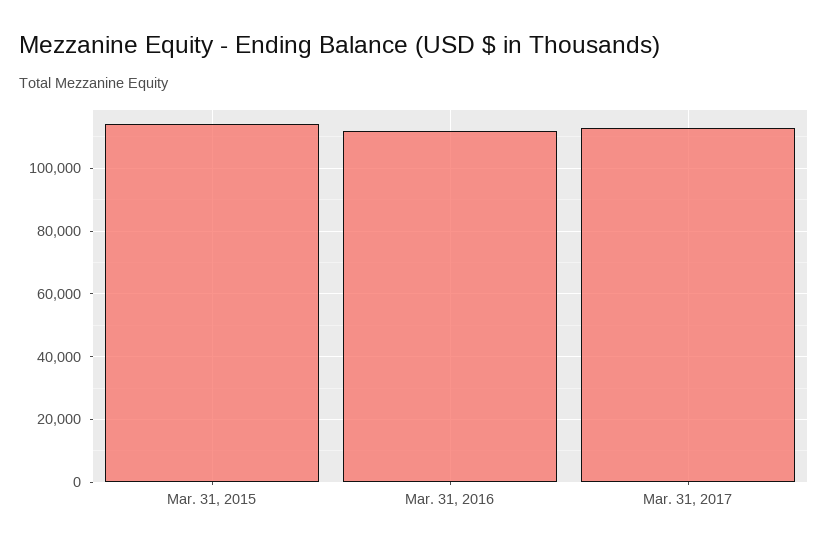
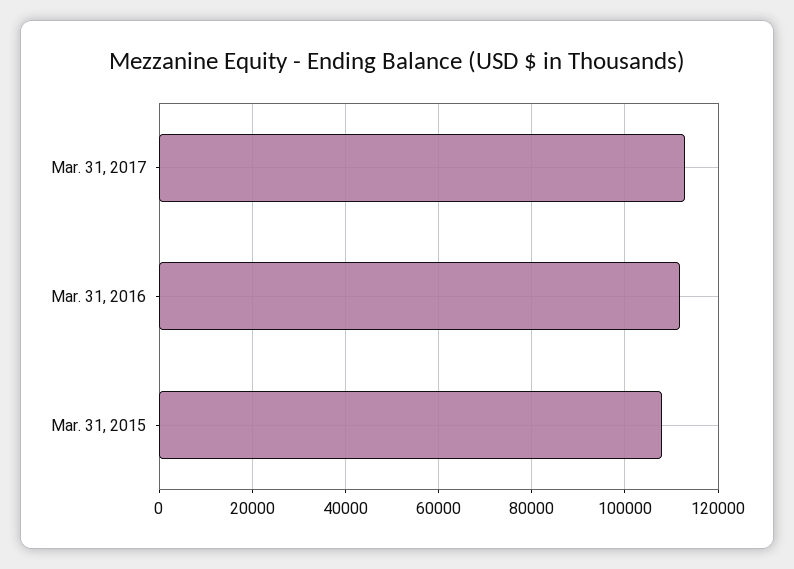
Mar. 31, 2015: 114000 -> 108000

